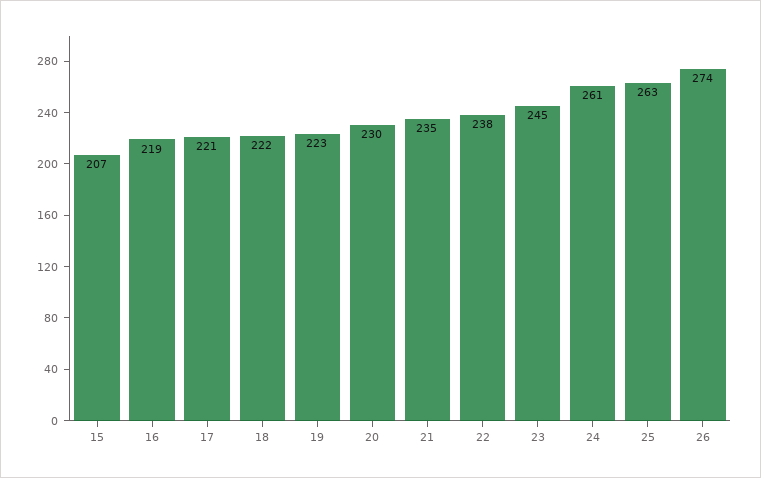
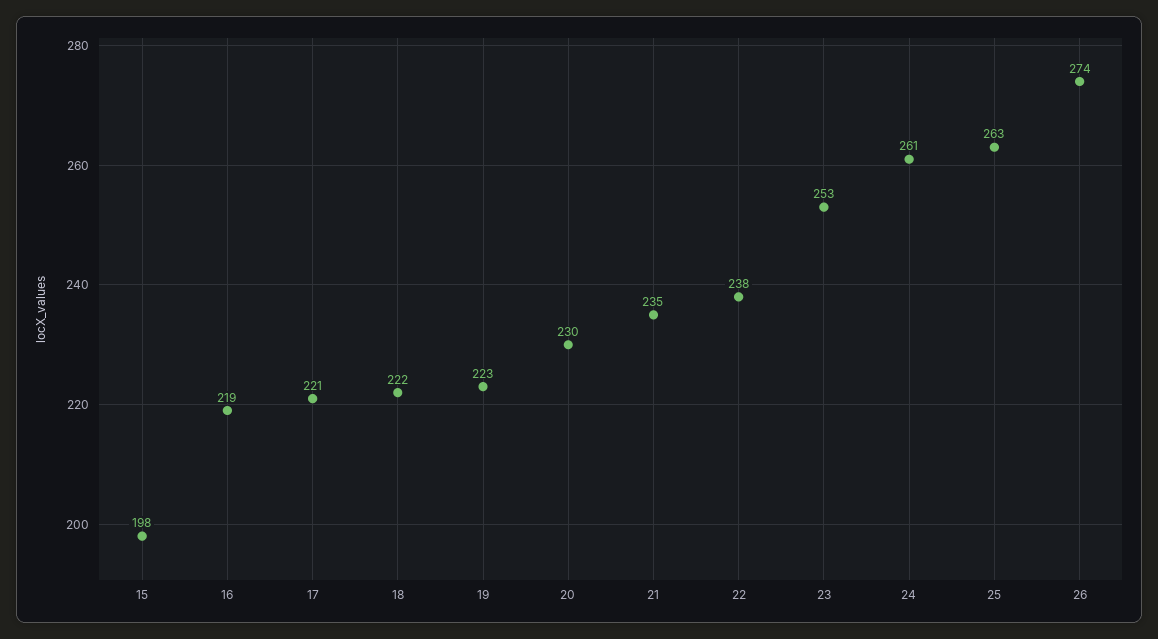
15: 207 -> 198
23: 245 -> 253

